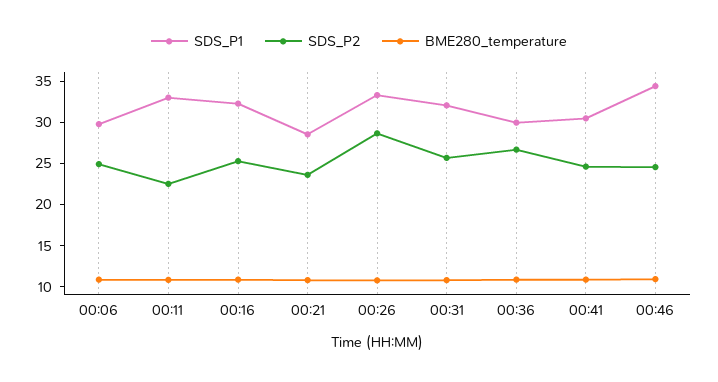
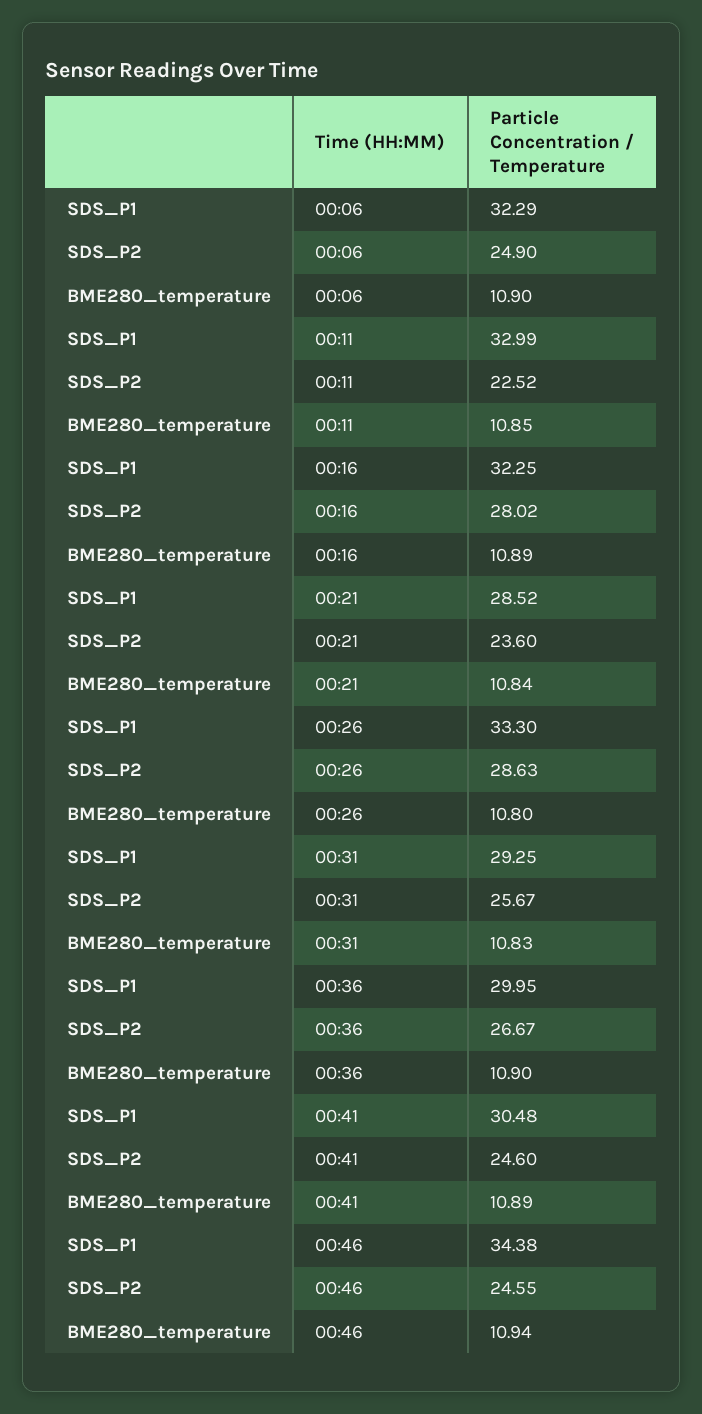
SDS_P1, 00:06: 30 -> 32.29
SDS_P2, 00:16: 25 -> 28.02
SDS_P1, 00:31: 32 -> 29.25

